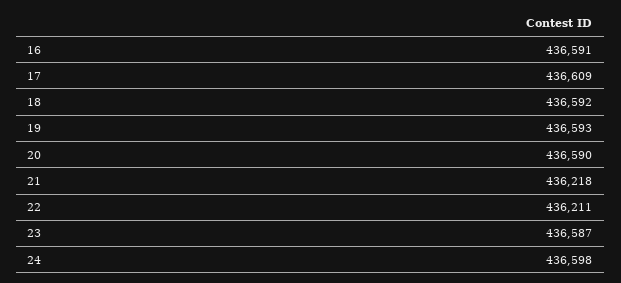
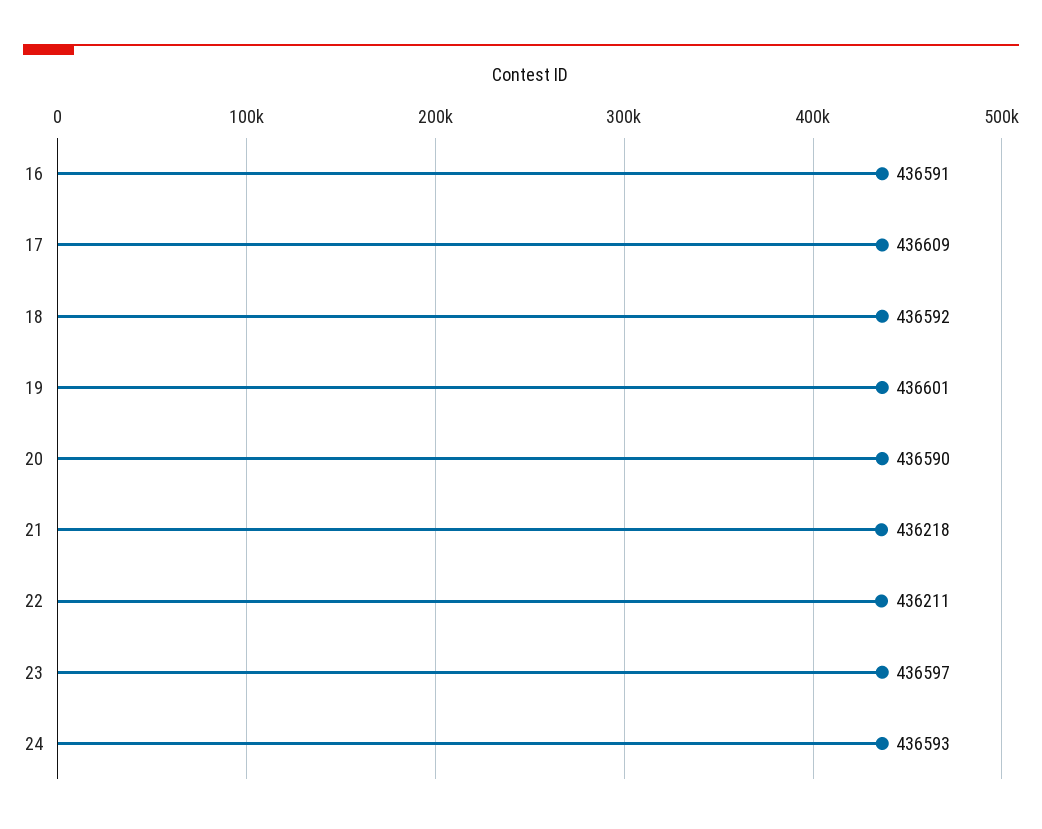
19: 436593 -> 436601
23: 436587 -> 436597
24: 436598 -> 436593

